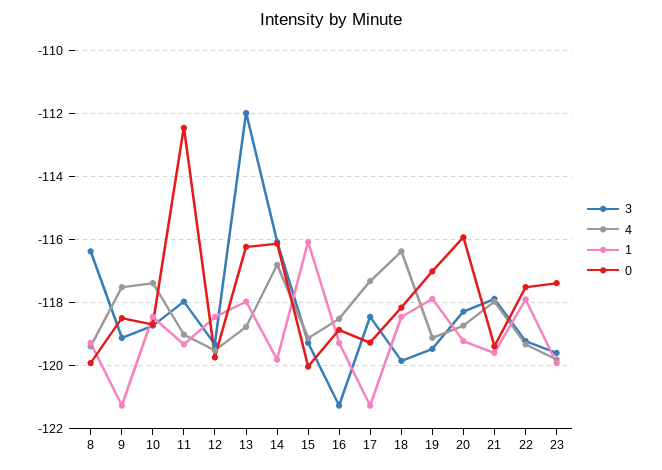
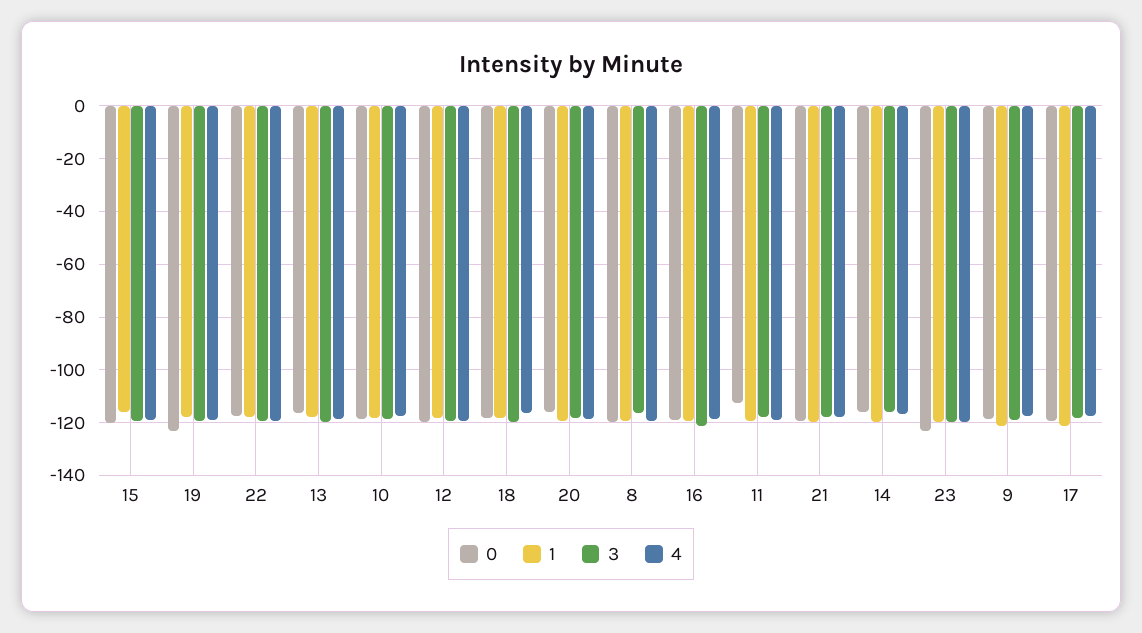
3, 13: -112 -> -120
0, 19: -117 -> -122.5
0, 23: -117.4 -> -122.5

